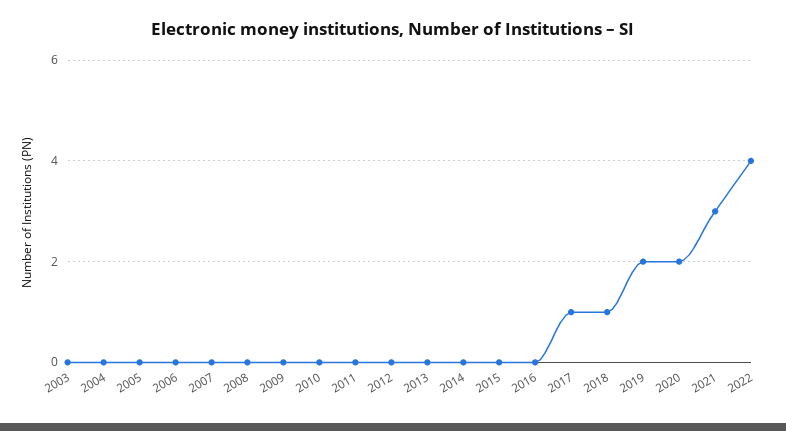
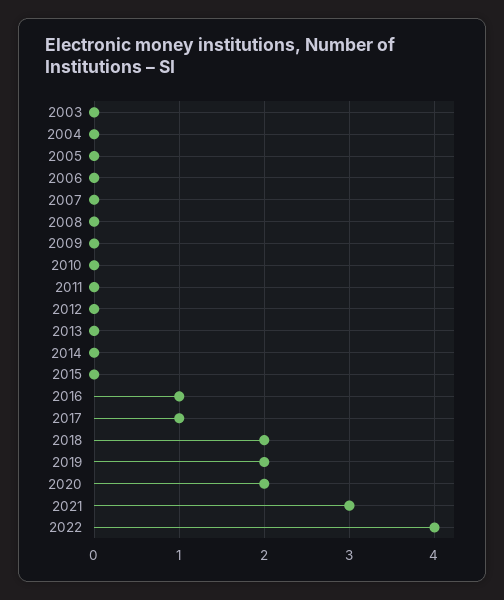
2016: 0 -> 1
2018: 1 -> 2

